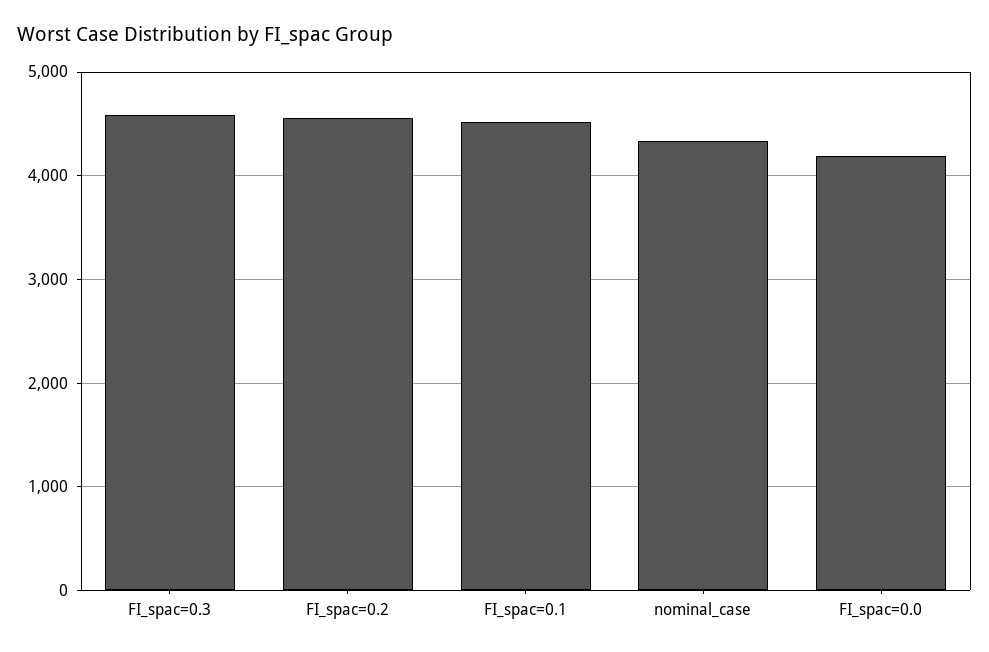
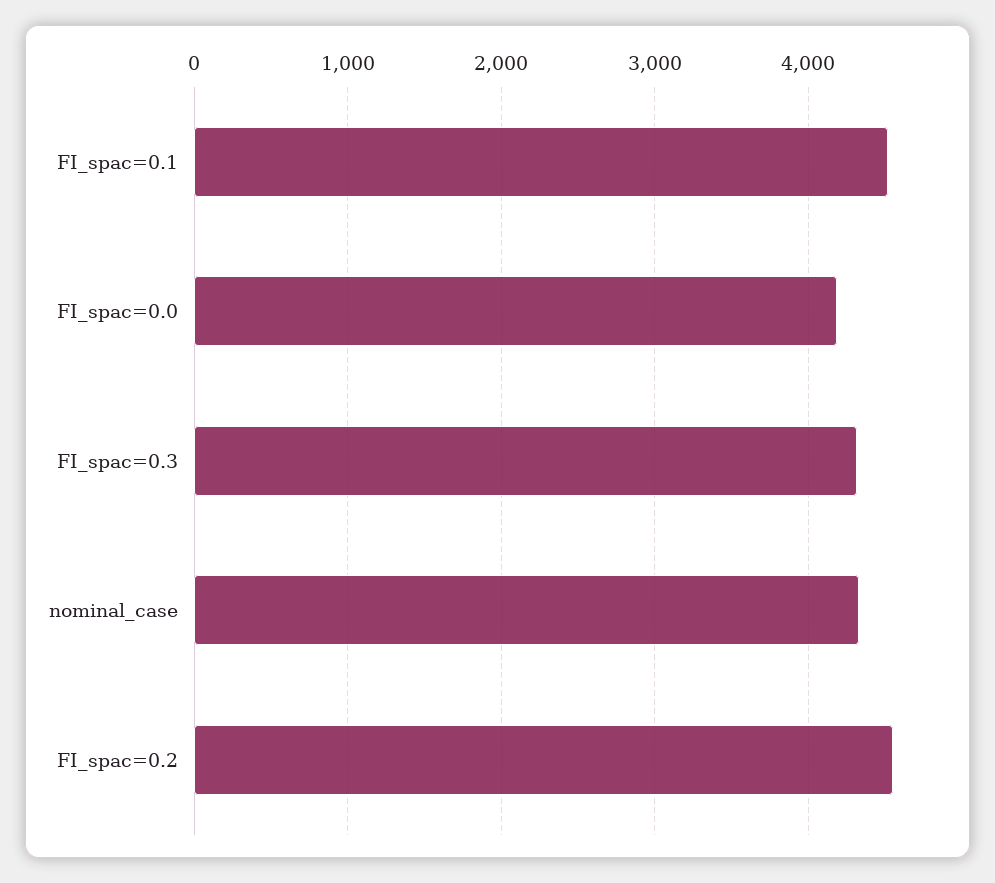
FI_spac=0.3: 4600 -> 4300

